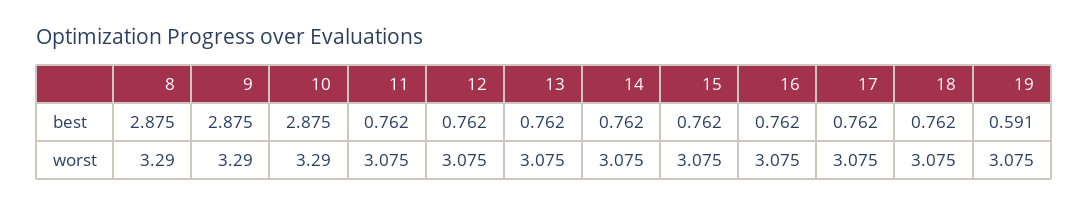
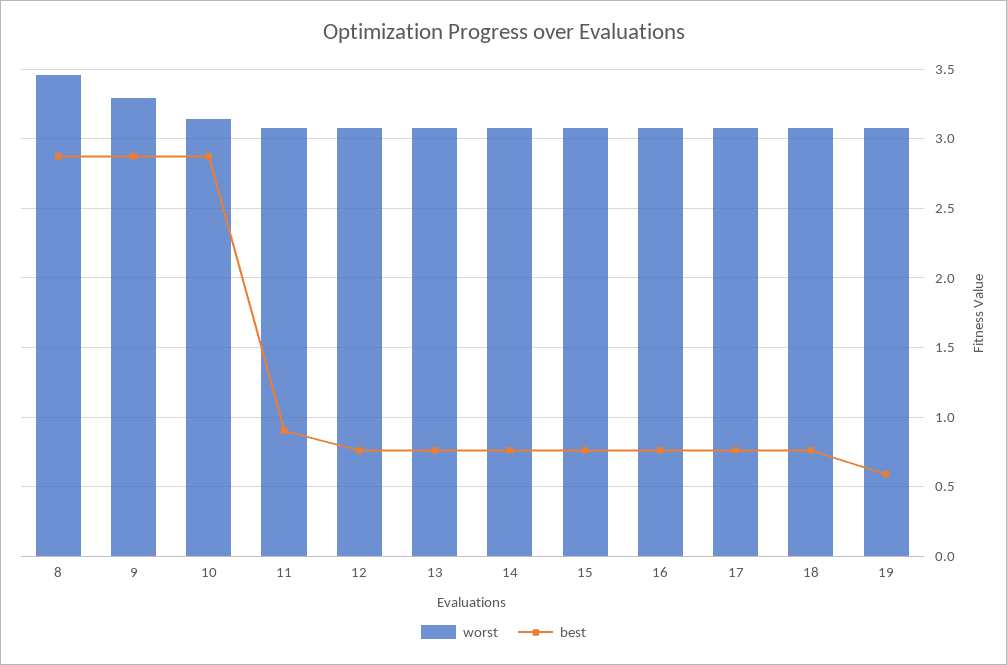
best, 11: 0.762 -> 0.9
worst, 8: 3.29 -> 3.45
worst, 10: 3.29 -> 3.15

